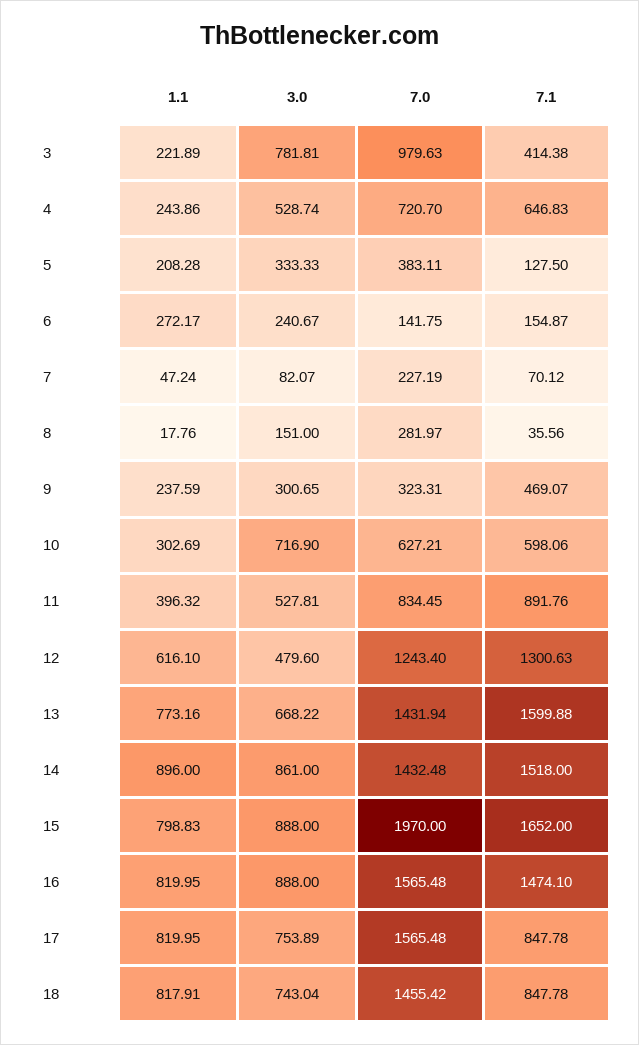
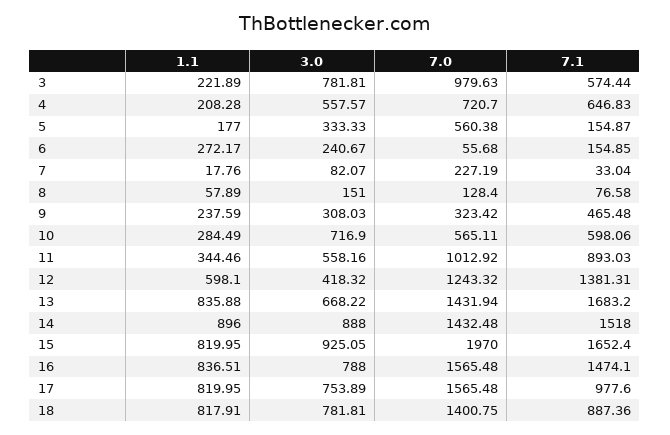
7.1, 3: 414.38 -> 574.44
1.1, 4: 243.86 -> 208.28
3.0, 4: 528.74 -> 557.57
1.1, 5: 208.28 -> 177
7.0, 5: 383.11 -> 560.38
7.1, 5: 127.5 -> 154.87
7.0, 6: 141.75 -> 55.68
7.1, 6: 154.87 -> 154.85
1.1, 7: 47.24 -> 17.76
7.1, 7: 70.12 -> 33.04
1.1, 8: 17.76 -> 57.89
7.0, 8: 281.97 -> 128.4
7.1, 8: 35.56 -> 76.58
3.0, 9: 300.65 -> 308.03
7.0, 9: 323.31 -> 323.42
7.1, 9: 469.07 -> 465.48
1.1, 10: 302.69 -> 284.49
7.0, 10: 627.21 -> 565.11
1.1, 11: 396.32 -> 344.46
3.0, 11: 527.81 -> 558.16
7.0, 11: 834.45 -> 1012.92
7.1, 11: 891.76 -> 893.03
1.1, 12: 616.1 -> 598.1
3.0, 12: 479.6 -> 418.32
7.0, 12: 1243.4 -> 1243.32
7.1, 12: 1300.63 -> 1381.31
1.1, 13: 773.16 -> 835.88
7.1, 13: 1599.88 -> 1683.2
3.0, 14: 861 -> 888
1.1, 15: 798.83 -> 819.95
3.0, 15: 888 -> 925.05
7.1, 15: 1652 -> 1652.4
1.1, 16: 819.95 -> 836.51
3.0, 16: 888 -> 788
7.1, 17: 847.78 -> 977.6
3.0, 18: 743.04 -> 781.81
7.0, 18: 1455.42 -> 1400.75
7.1, 18: 847.78 -> 887.36

